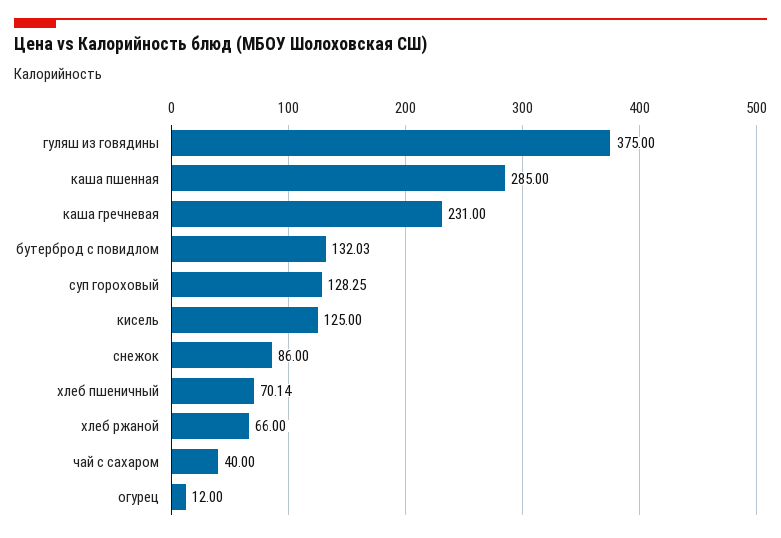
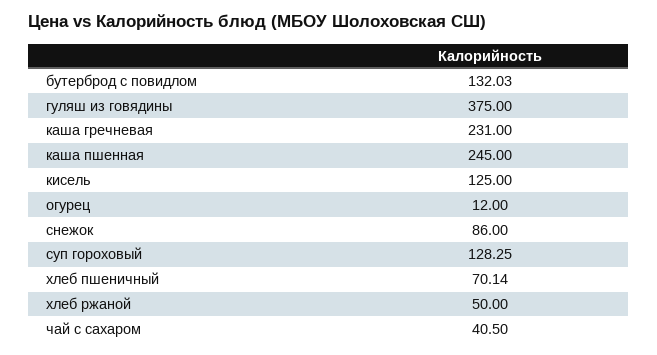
каша пшенная: 285 -> 245
хлеб ржаной: 66 -> 50
чай с сахаром: 40 -> 40.5

